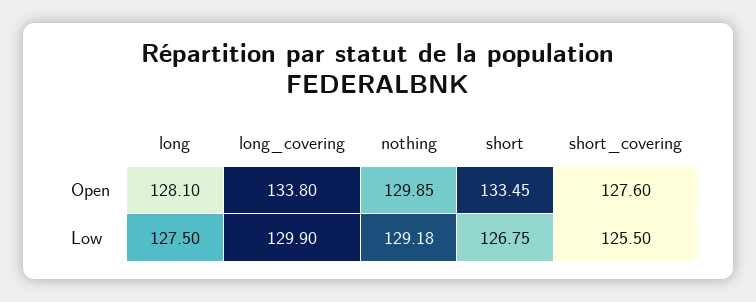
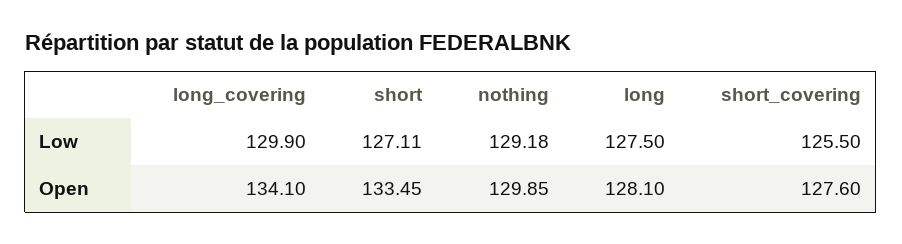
long_covering, Open: 133.8 -> 134.1
short, Low: 126.75 -> 127.11

